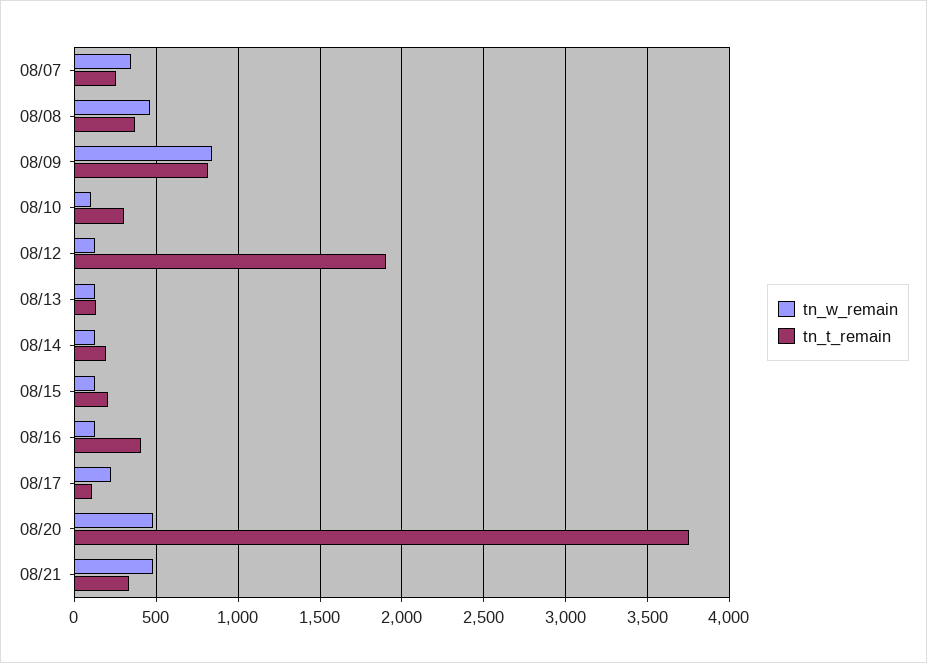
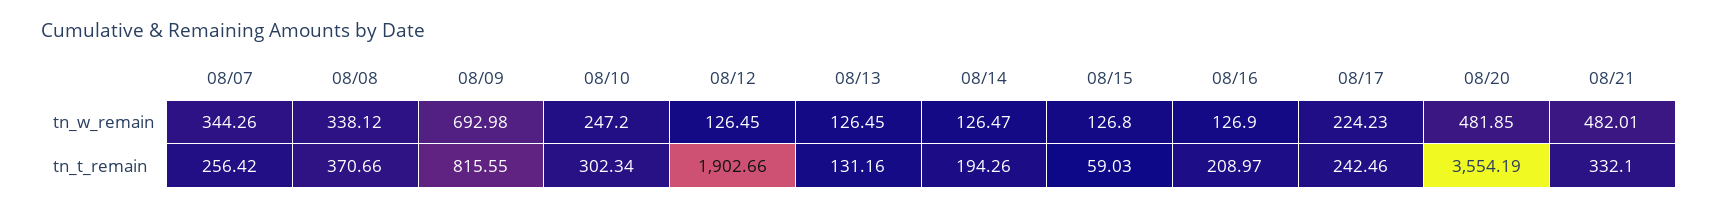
tn_w_remain, 08/08: 450 -> 338.12
tn_w_remain, 08/09: 850 -> 692.98
tn_w_remain, 08/10: 100 -> 247.2
tn_t_remain, 08/15: 200 -> 59.03
tn_t_remain, 08/16: 400 -> 208.97
tn_t_remain, 08/17: 100 -> 242.46
tn_t_remain, 08/20: 3750 -> 3554.19

